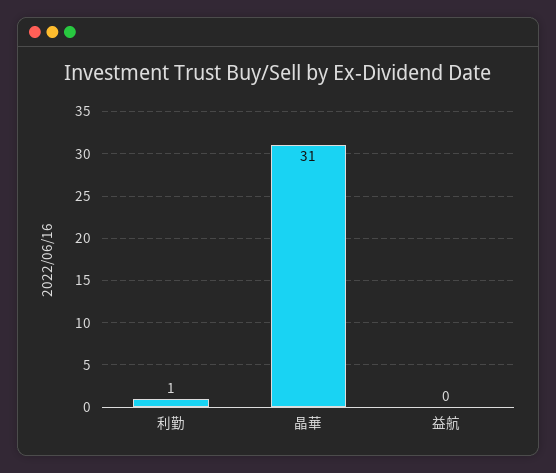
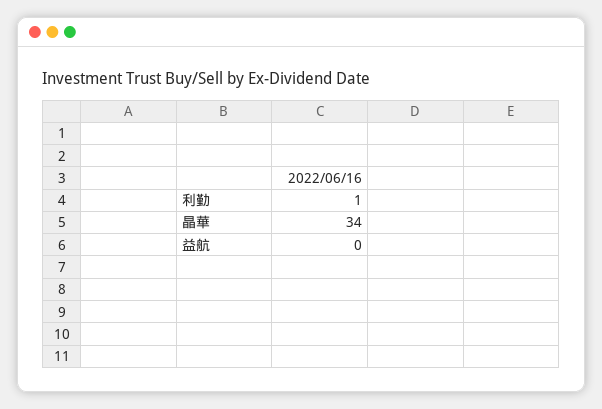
晶華: 31 -> 34

